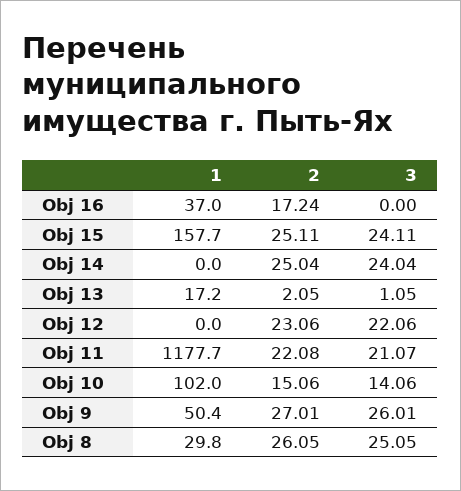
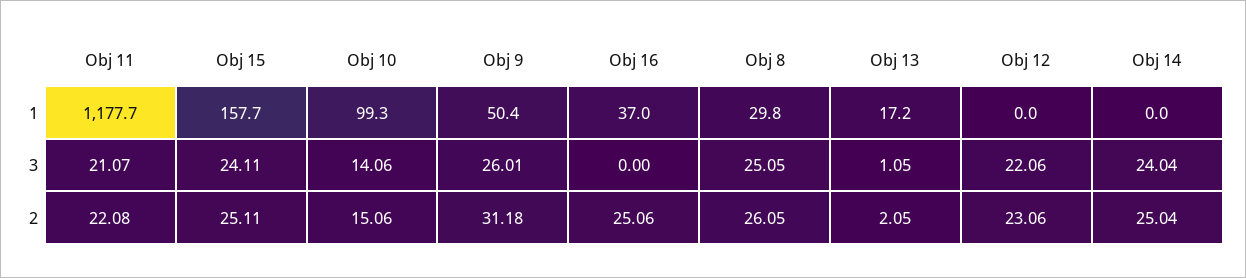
2, Obj 16: 17.24 -> 25.06
1, Obj 10: 102 -> 99.3
2, Obj 9: 27.01 -> 31.18

